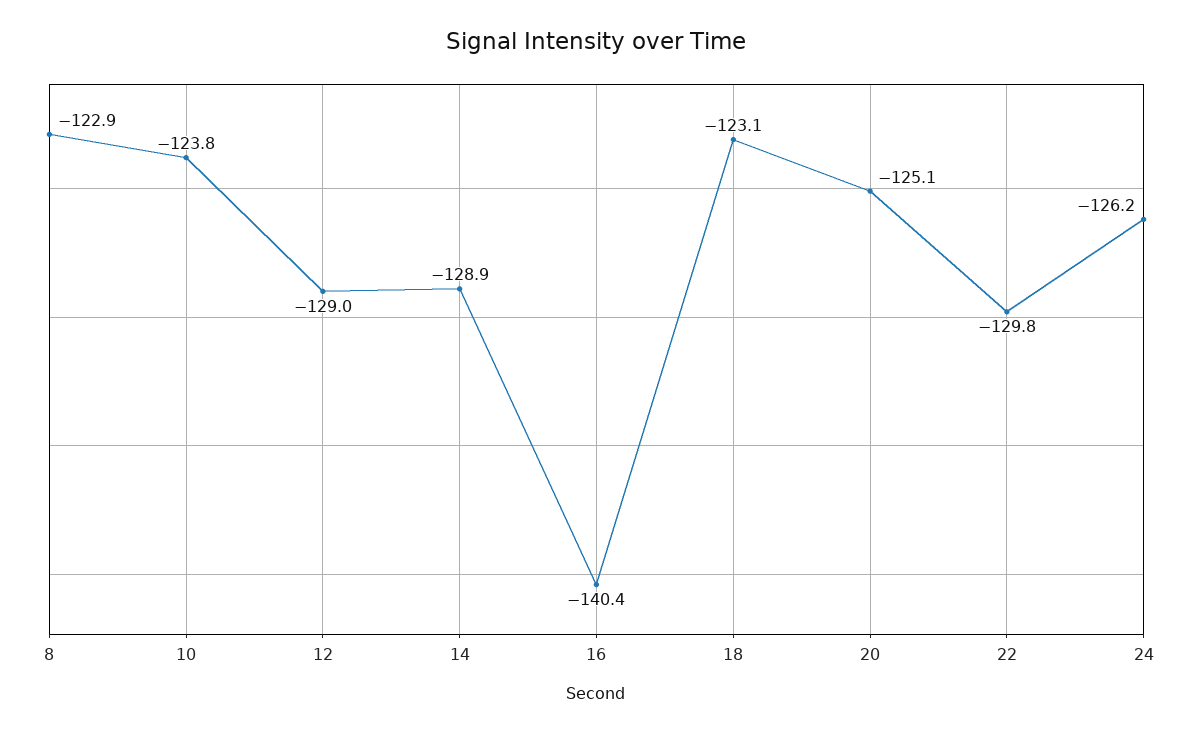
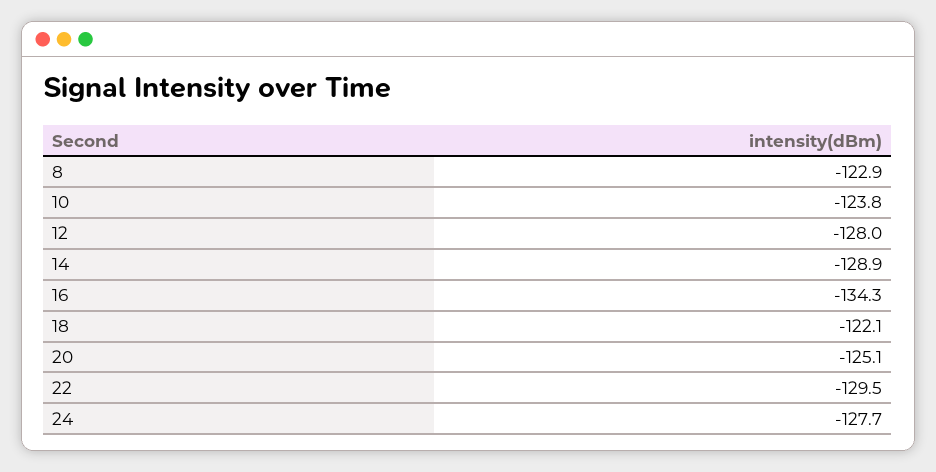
12: -129 -> -128
16: -140.4 -> -134.3
18: -123.1 -> -122.1
22: -129.8 -> -129.5
24: -126.2 -> -127.7

